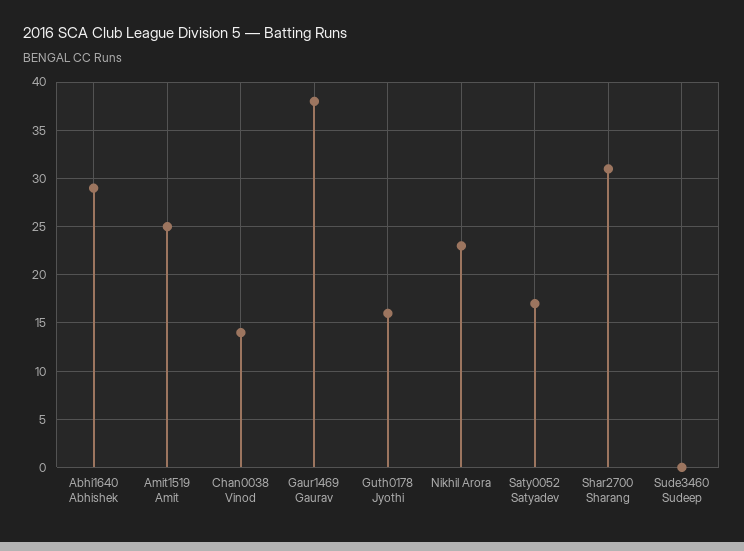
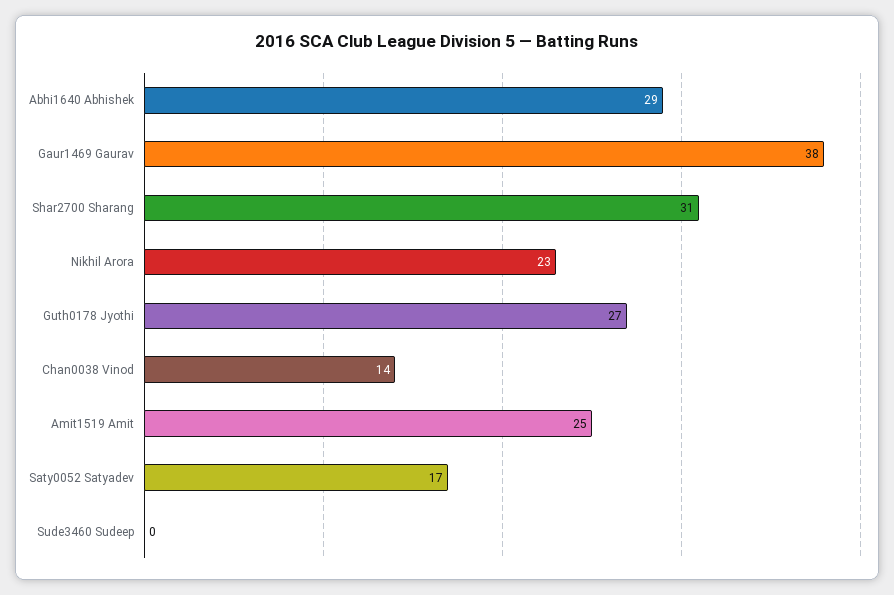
Guth0178 Jyothi: 16 -> 27

